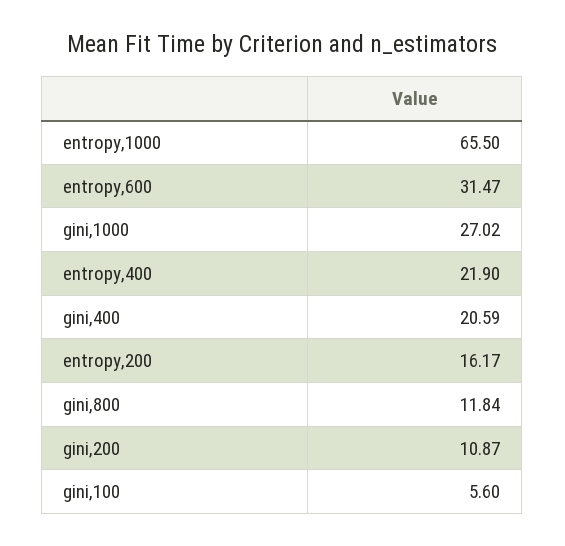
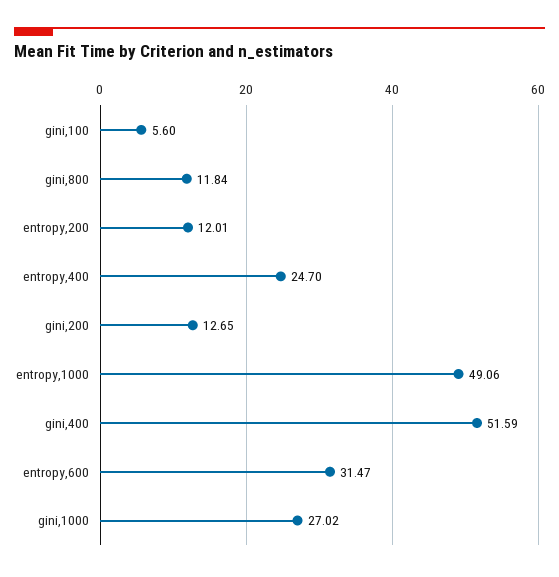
entropy,1000: 65.5 -> 49.06
entropy,400: 21.9 -> 24.7
gini,400: 20.59 -> 51.59
entropy,200: 16.17 -> 12.01
gini,200: 10.87 -> 12.65

